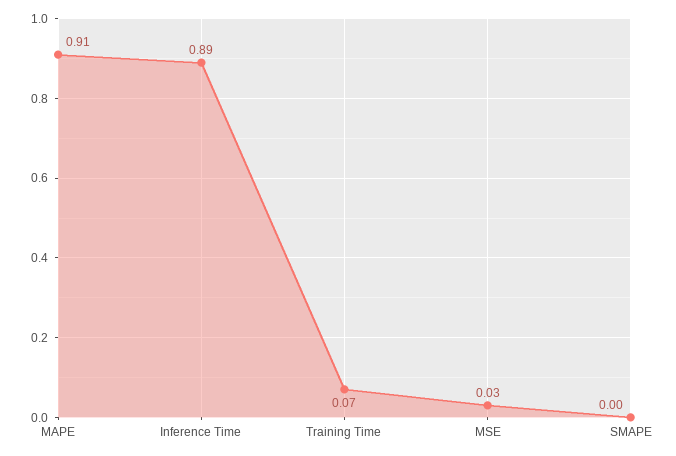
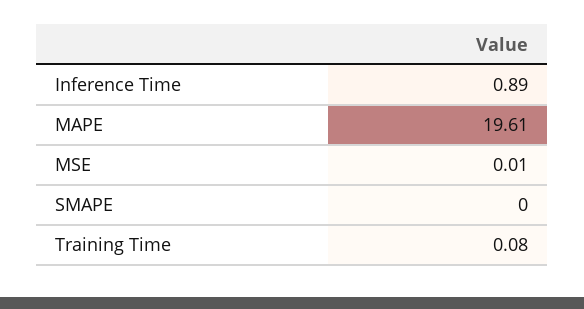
MAPE: 0.91 -> 19.61
Training Time: 0.07 -> 0.08
MSE: 0.03 -> 0.01

